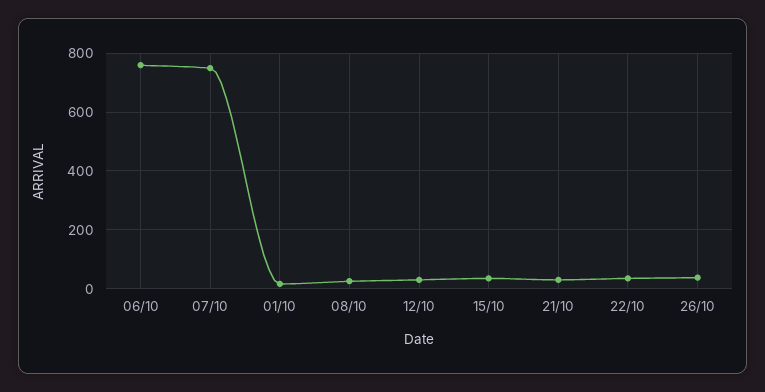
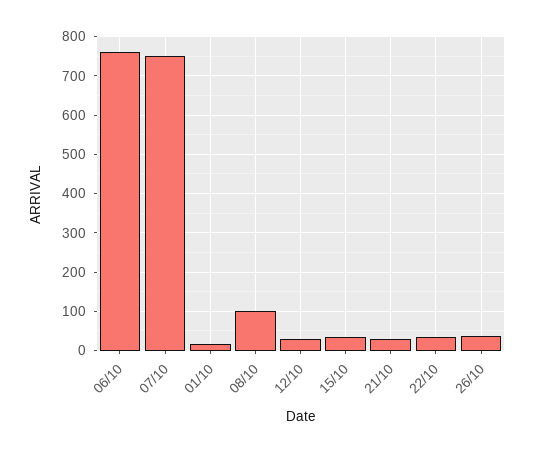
08/10: 25 -> 100

